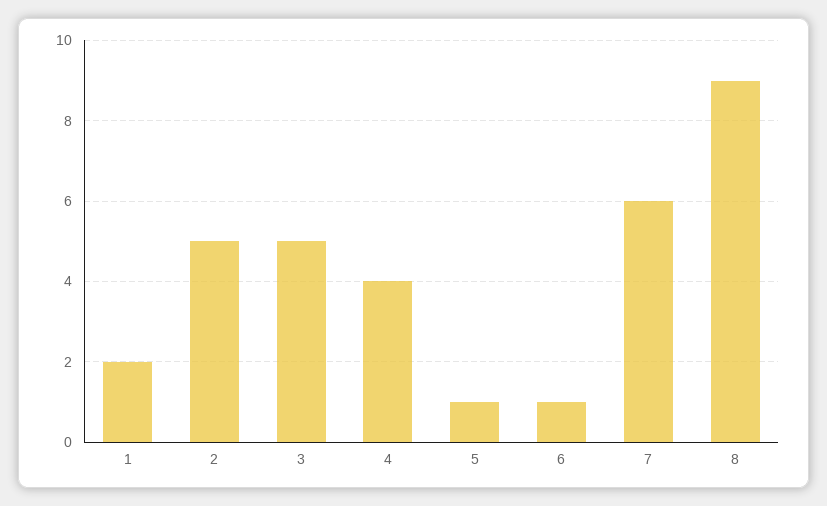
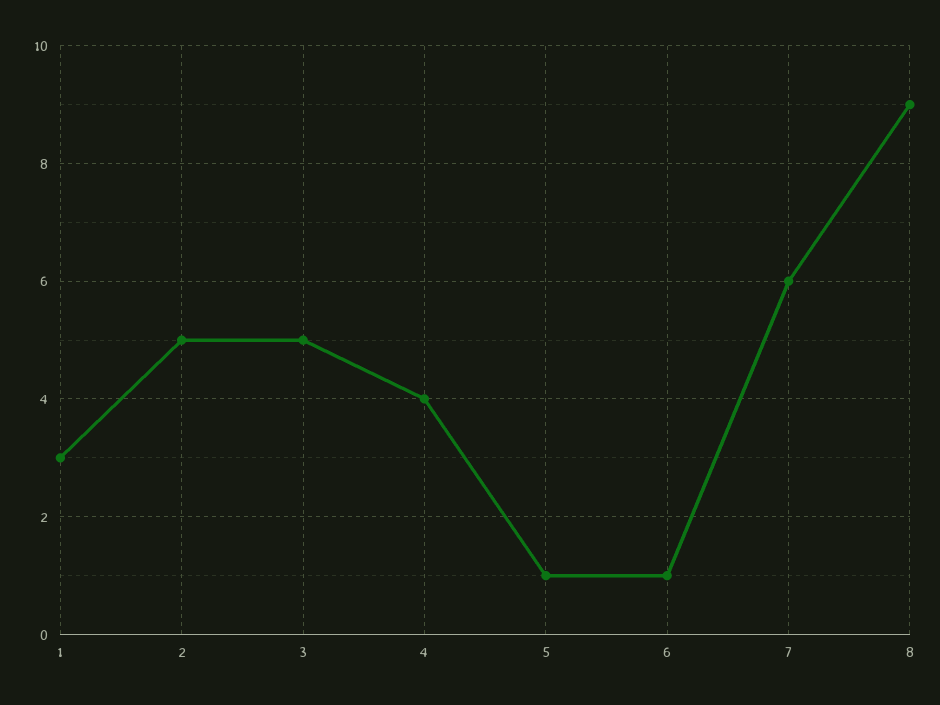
1: 2 -> 3

